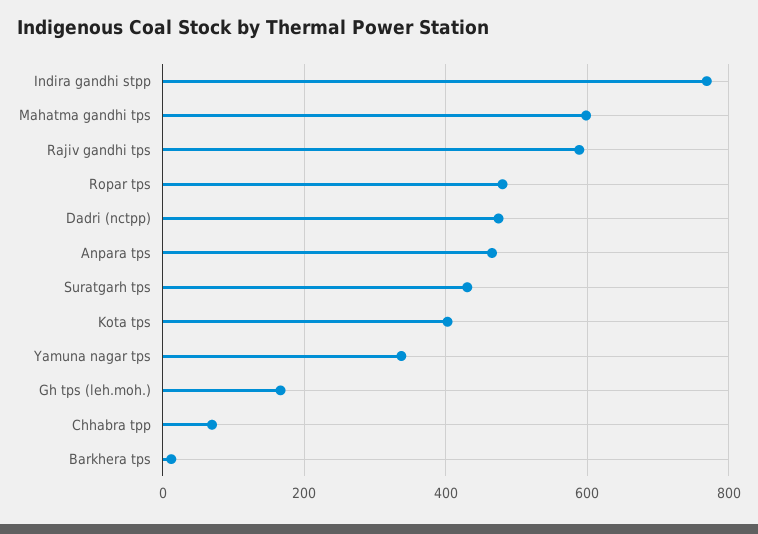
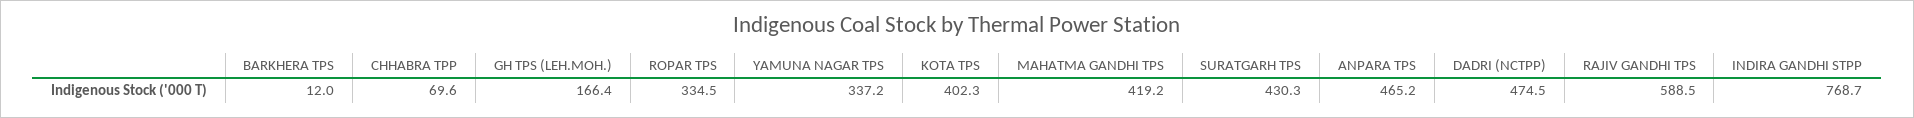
Mahatma gandhi tps: 600 -> 419.2
Ropar tps: 480 -> 334.5

